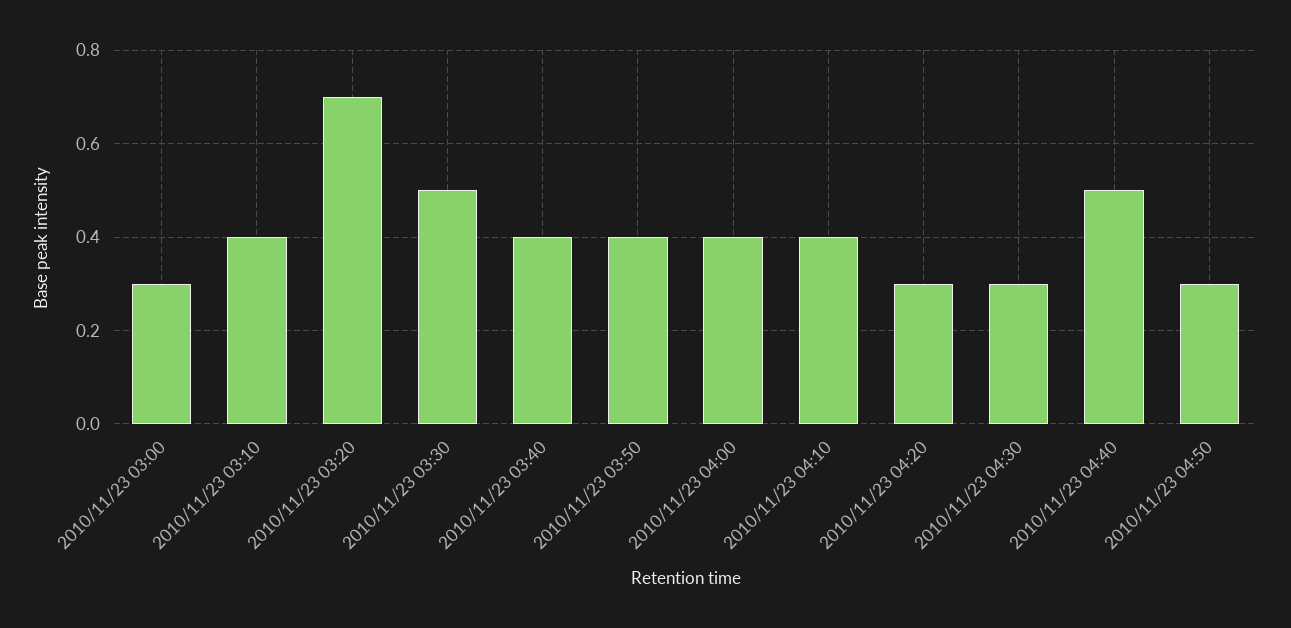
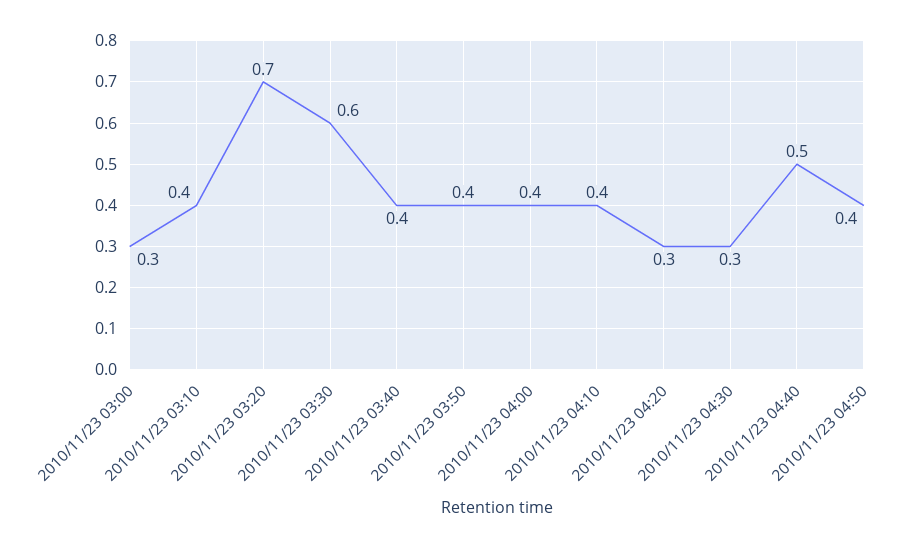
2010/11/23 03:30: 0.5 -> 0.6
2010/11/23 04:50: 0.3 -> 0.4

